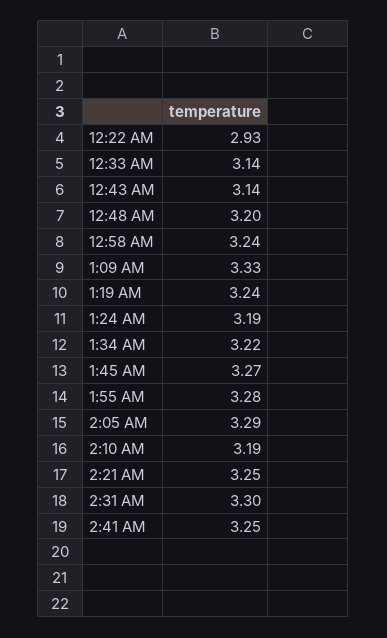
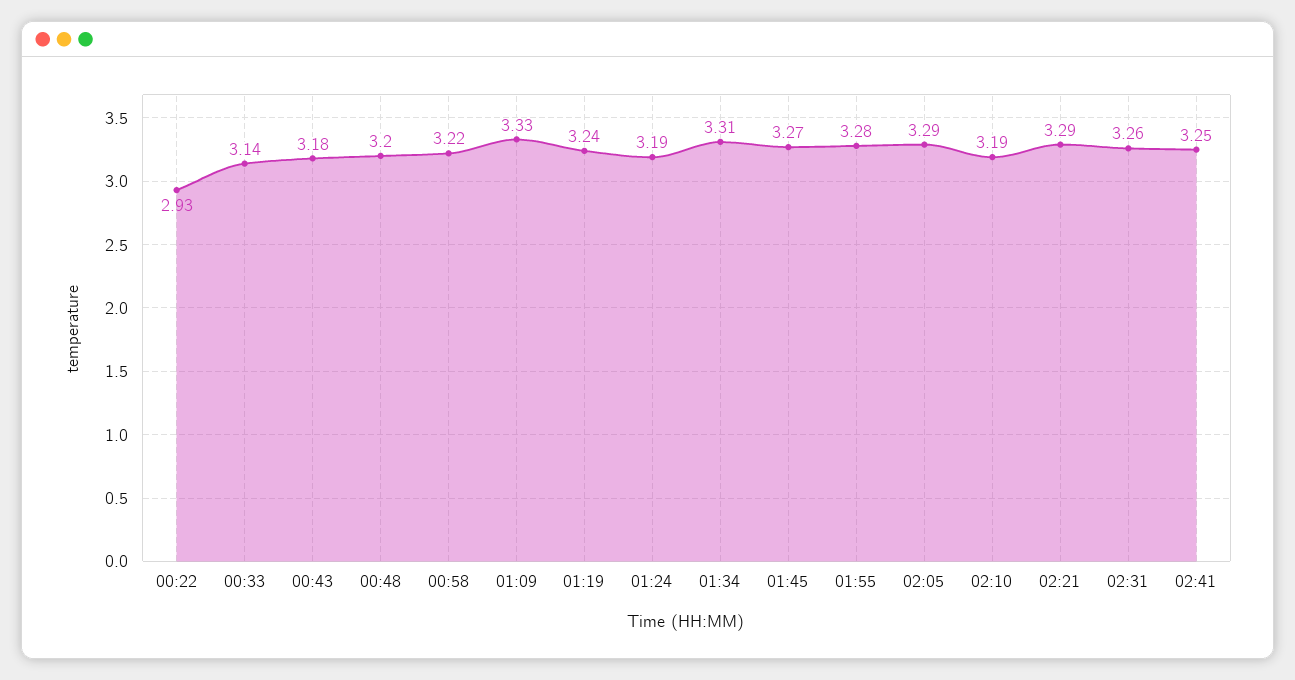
12:43 AM: 3.14 -> 3.18
12:58 AM: 3.24 -> 3.22
1:34 AM: 3.22 -> 3.31
2:21 AM: 3.25 -> 3.29
2:31 AM: 3.3 -> 3.26

